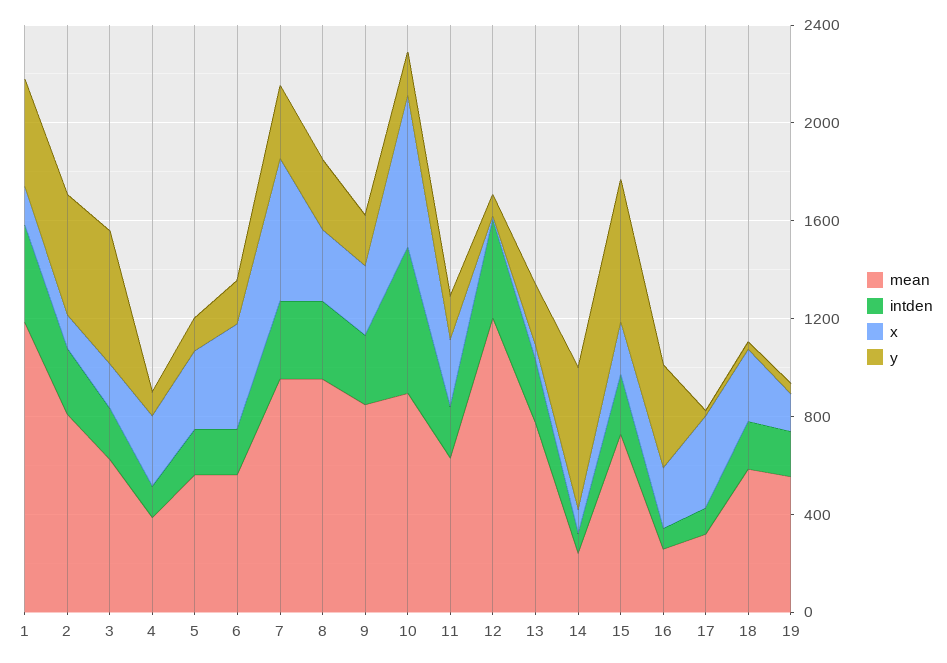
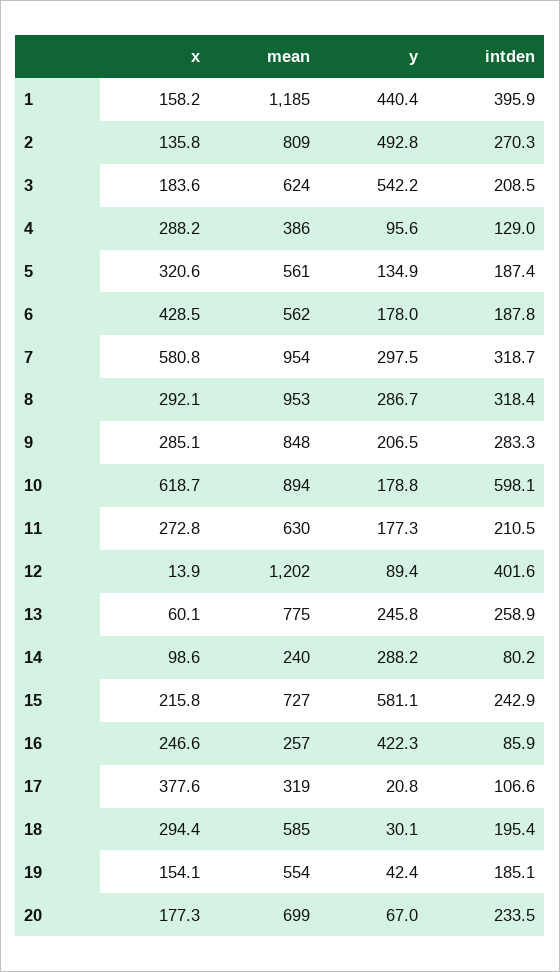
y, 14: 600 -> 288.2
x, 20: none -> 177.3
mean, 20: none -> 699
y, 20: none -> 67
intden, 20: none -> 233.5

